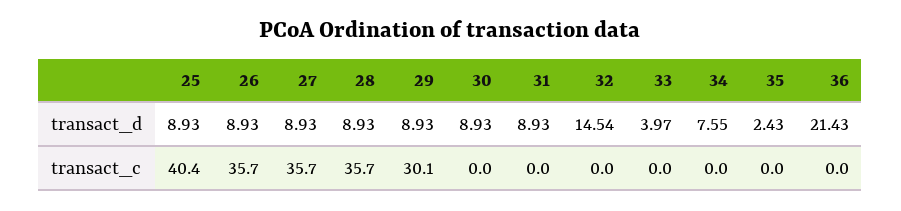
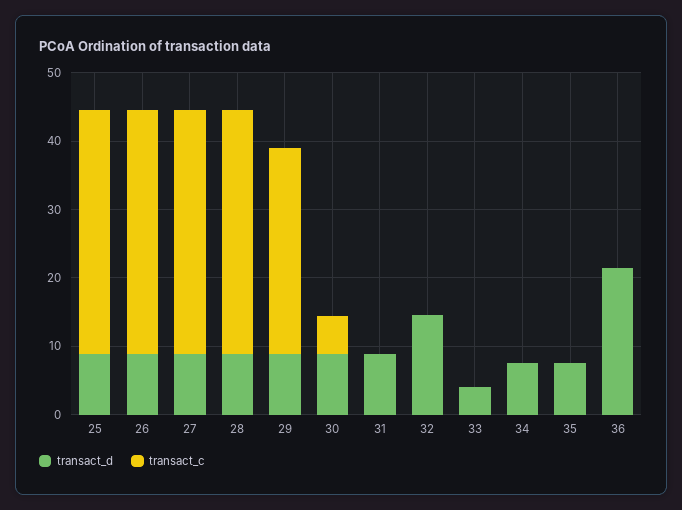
transact_d, 35: 2.43 -> 8
transact_c, 25: 40.4 -> 36
transact_c, 30: 0 -> 6

